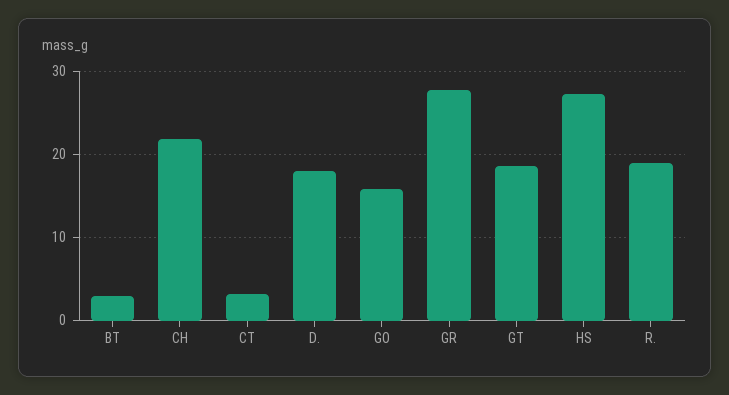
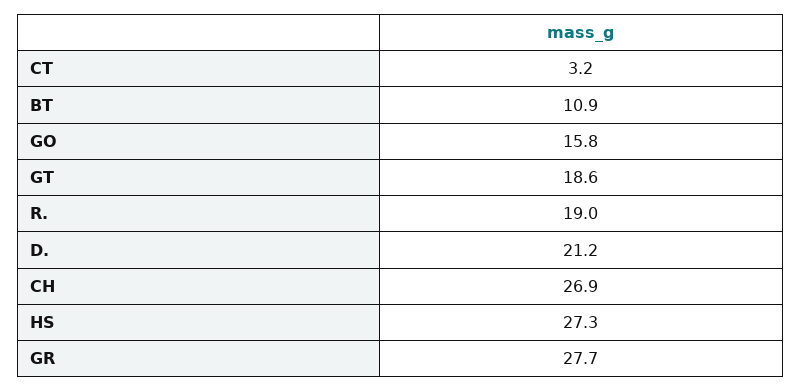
BT: 3 -> 10.9
CH: 22 -> 26.9
D.: 18 -> 21.2

